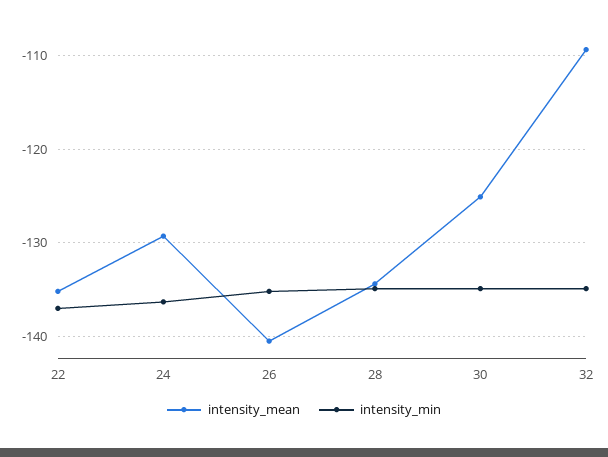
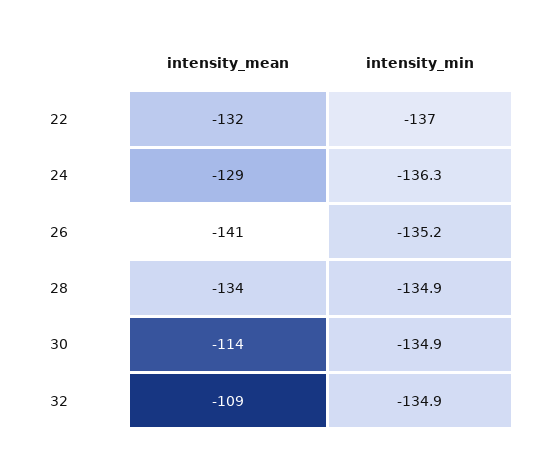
intensity_mean, 22: -135 -> -132
intensity_mean, 30: -125 -> -114

